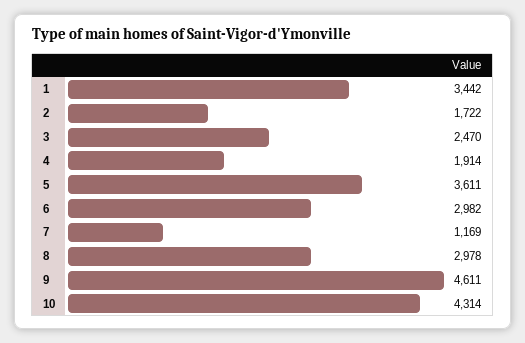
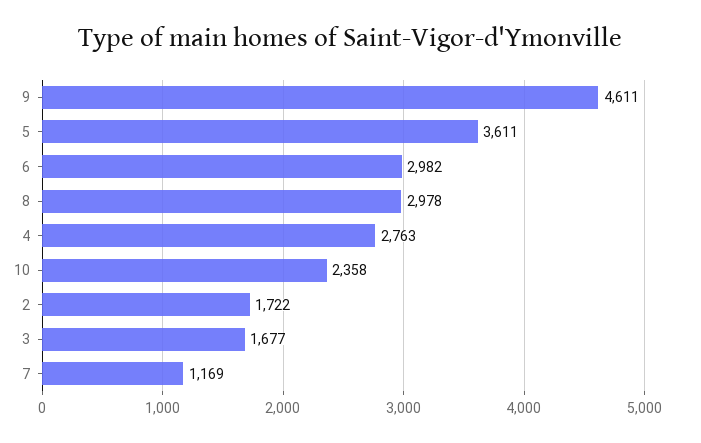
1: 3442 -> none
3: 2470 -> 1677
4: 1914 -> 2763
10: 4314 -> 2358

